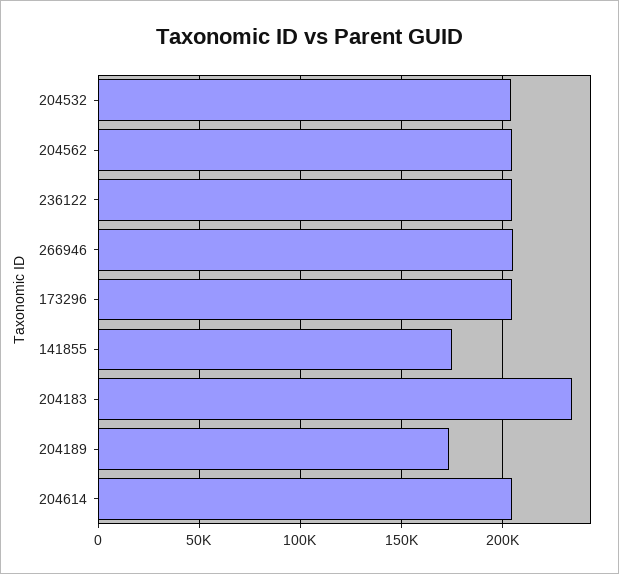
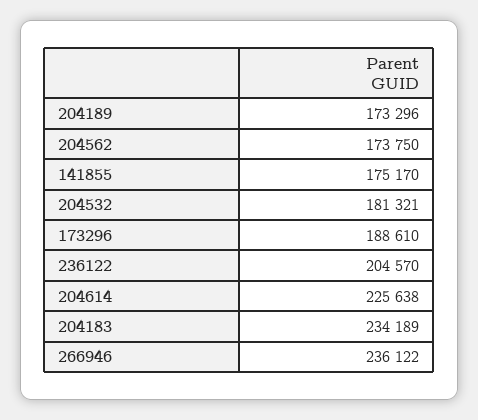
204532: 205000 -> 181321
204562: 205000 -> 173750
266946: 205000 -> 236122
173296: 205000 -> 188610
204614: 205000 -> 225638

